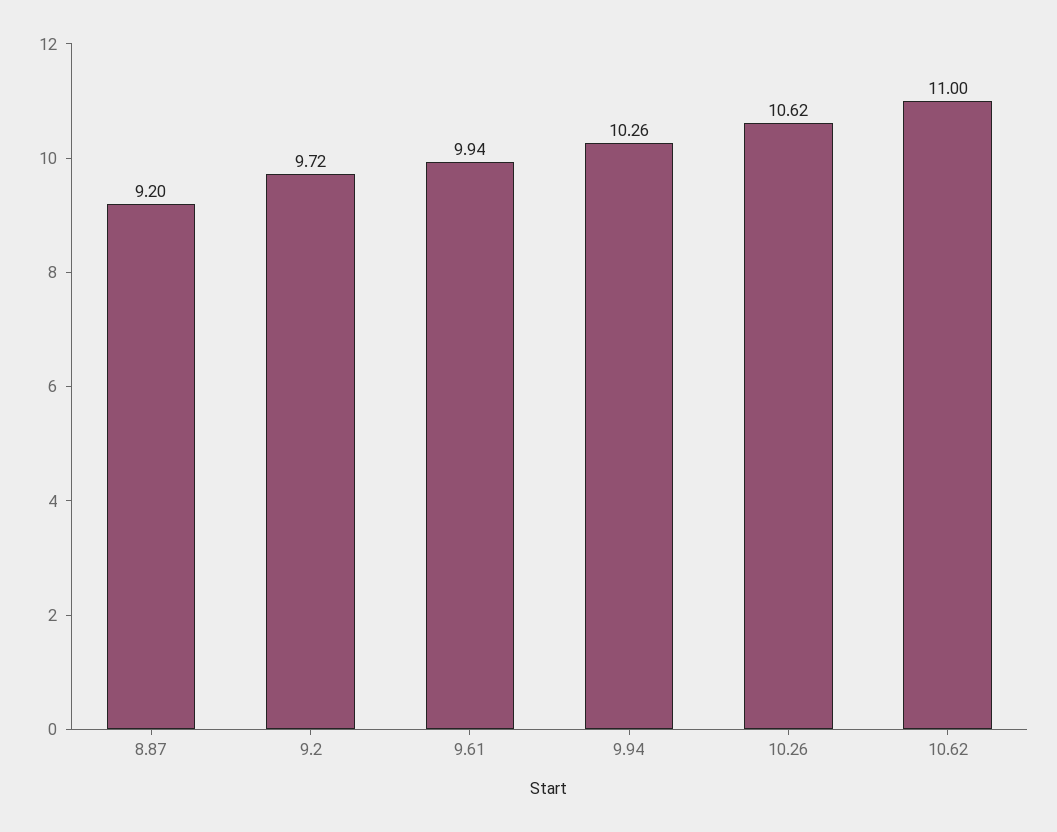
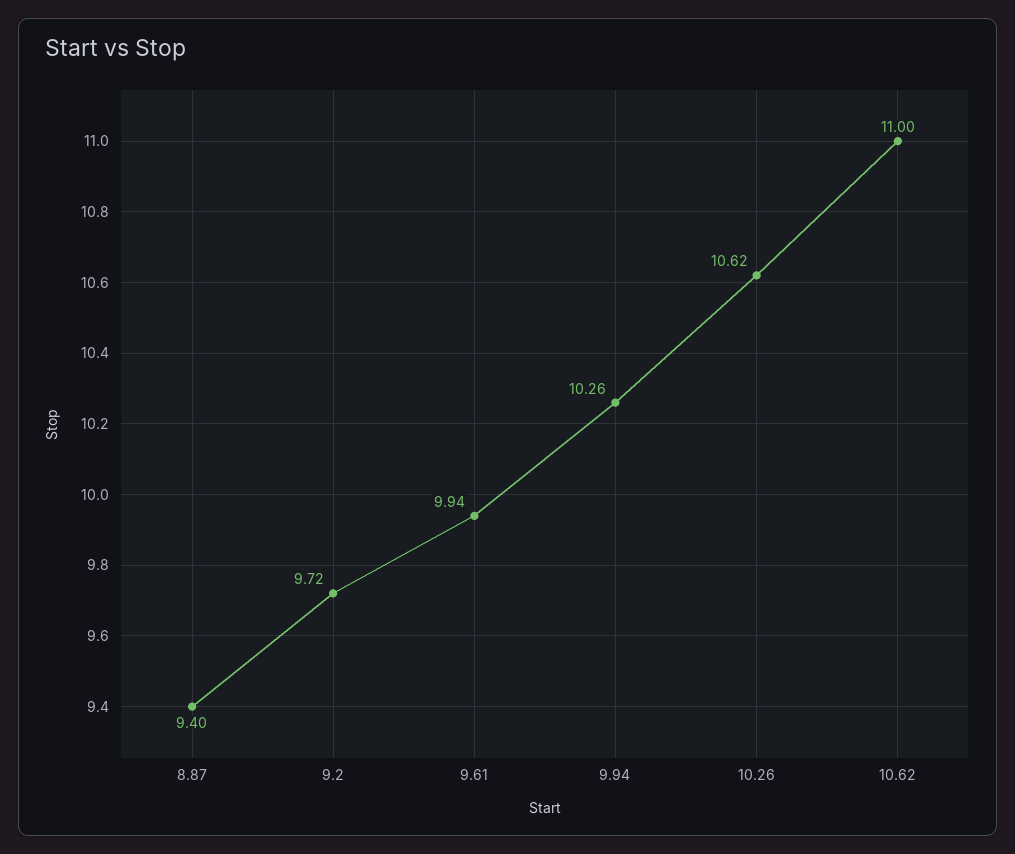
8.87: 9.2 -> 9.4

